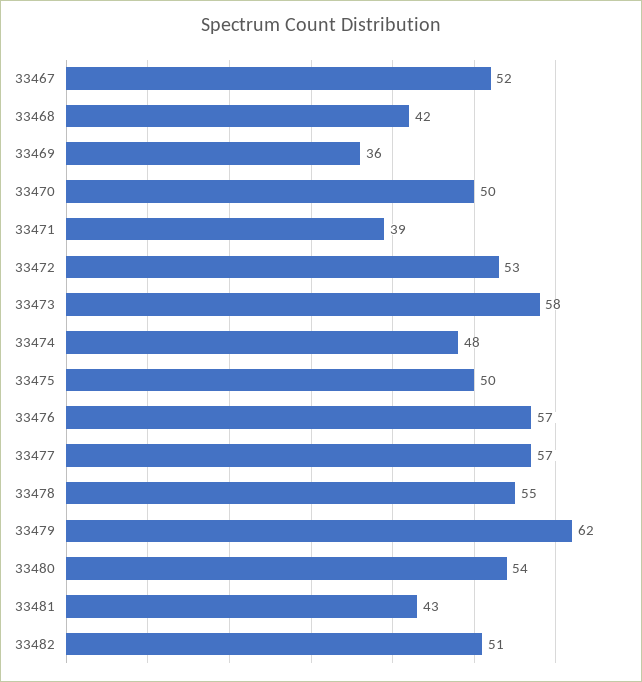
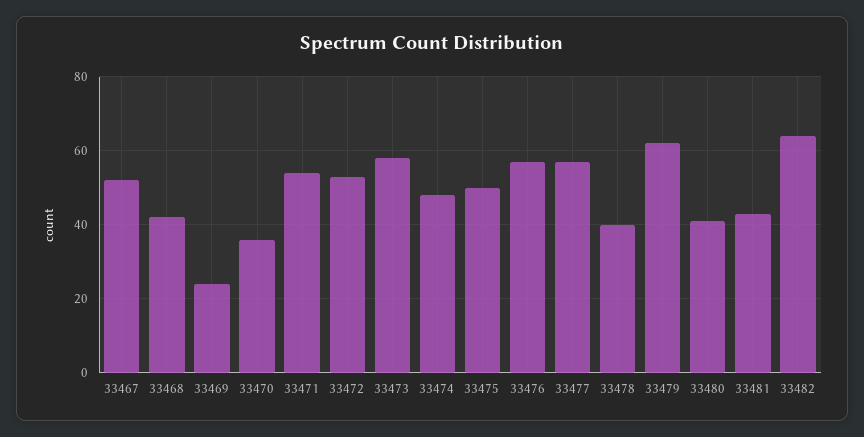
33469: 36 -> 25
33470: 50 -> 35
33471: 39 -> 55
33478: 55 -> 40
33480: 54 -> 40
33482: 51 -> 65

